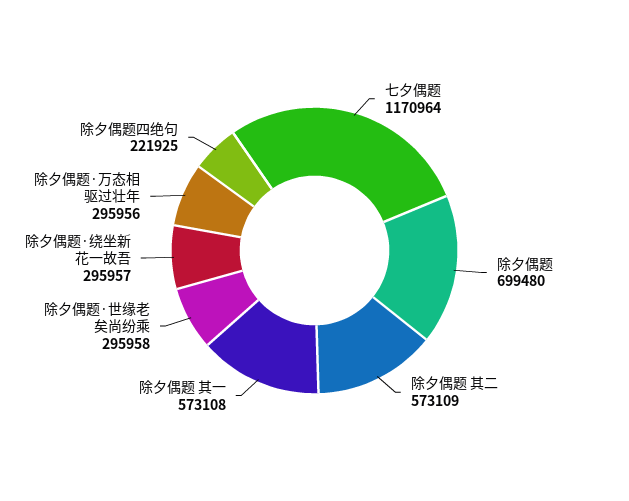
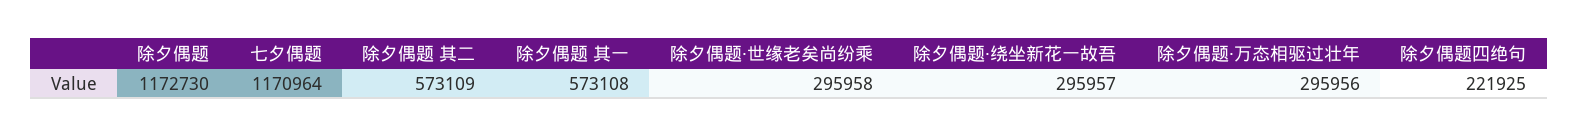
除夕偶题: 699480 -> 1172730

